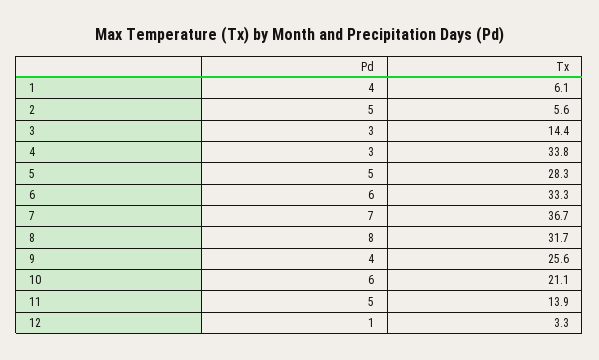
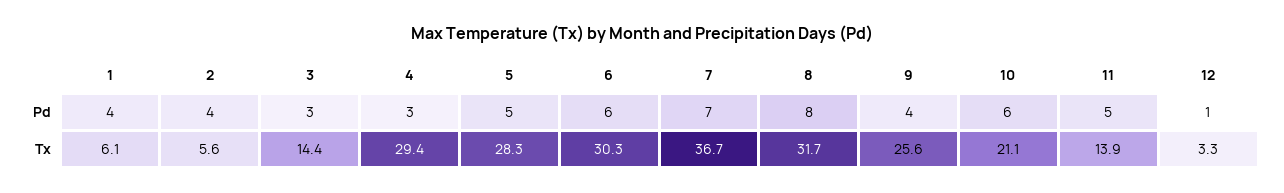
Pd, 2: 5 -> 4
Tx, 4: 33.8 -> 29.4
Tx, 6: 33.3 -> 30.3

